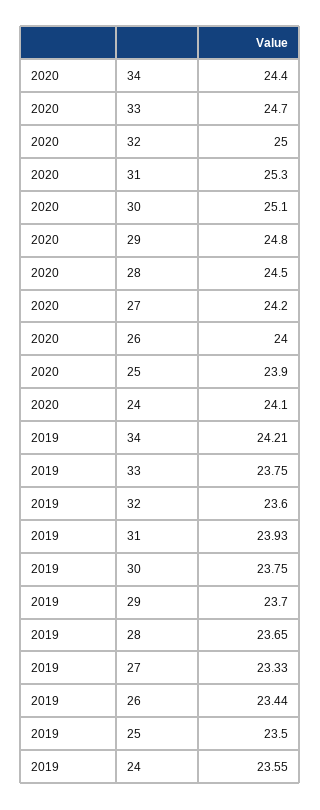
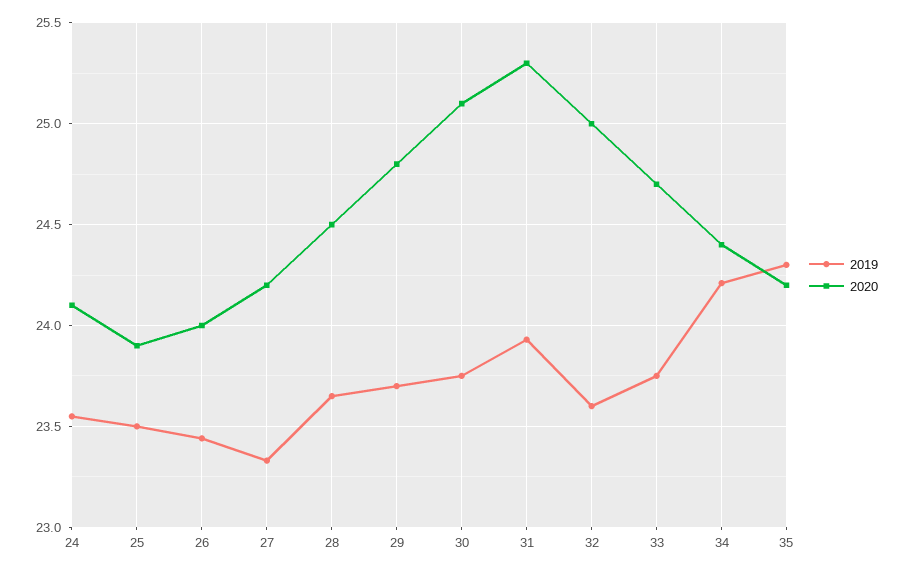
2019, 35: none -> 24.3
2020, 35: none -> 24.2

